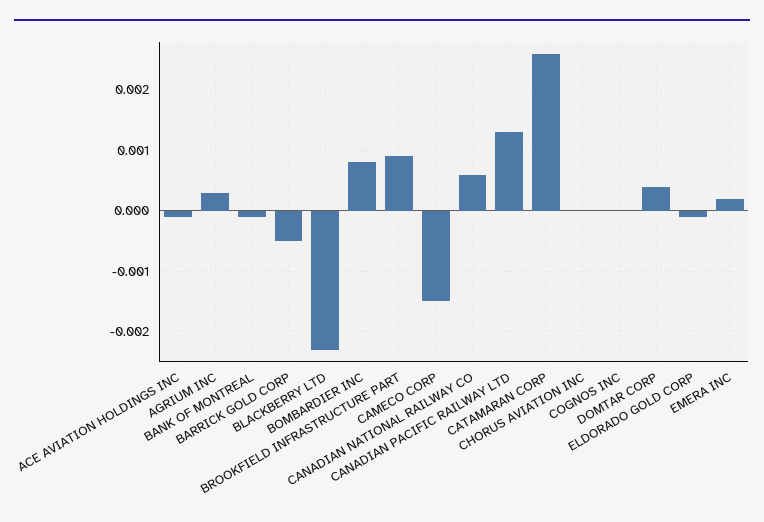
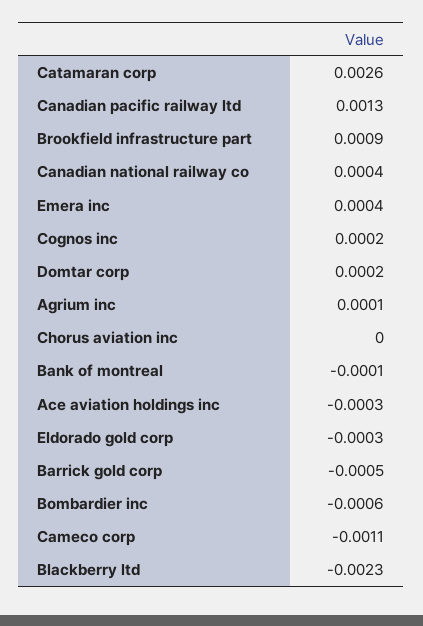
ACE AVIATION HOLDINGS INC: -0.0001 -> -0.0003
AGRIUM INC: 0.0003 -> 0.0001
BOMBARDIER INC: 0.0008 -> -0.0006
CAMECO CORP: -0.0015 -> -0.0011
CANADIAN NATIONAL RAILWAY CO: 0.0006 -> 0.0004
COGNOS INC: 0 -> 0.0002
DOMTAR CORP: 0.0004 -> 0.0002
ELDORADO GOLD CORP: -0.0001 -> -0.0003
EMERA INC: 0.0002 -> 0.0004

